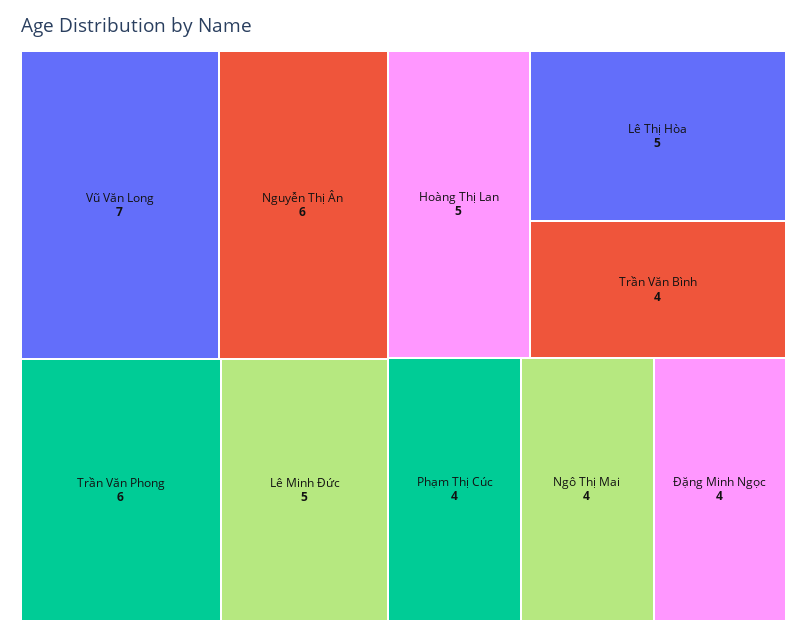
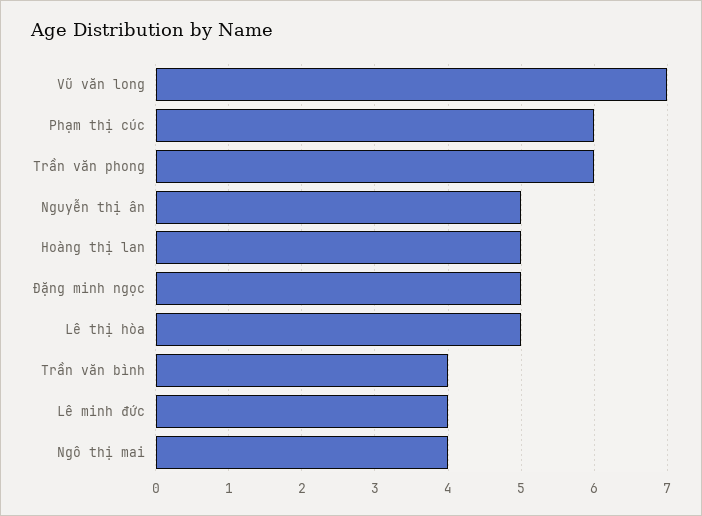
Nguyễn Thị Ân: 6 -> 5
Lê Minh Đức: 5 -> 4
Phạm Thị Cúc: 4 -> 6
Đặng Minh Ngọc: 4 -> 5

